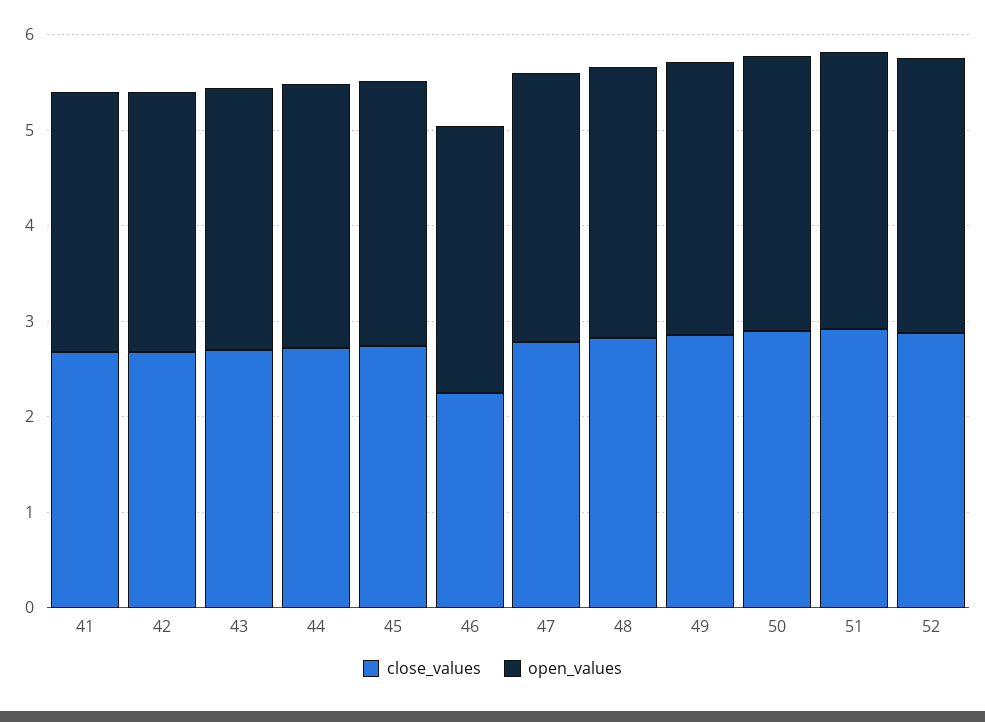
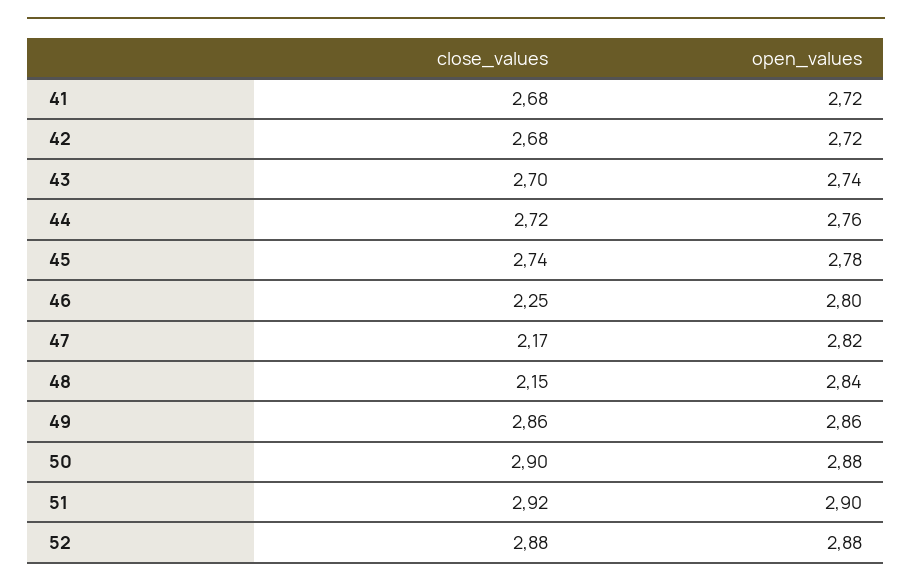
close_values, 47: 2.8 -> 2.17
close_values, 48: 2.8 -> 2.15

